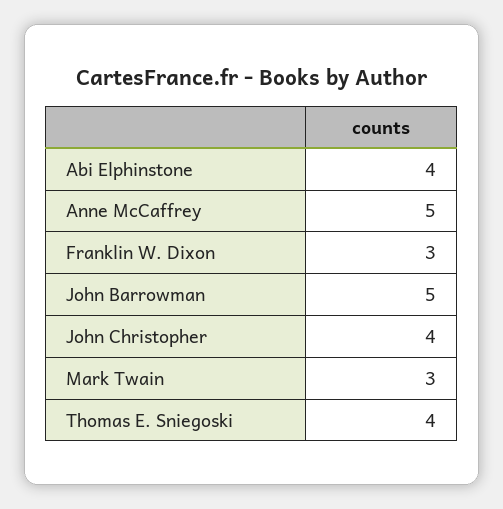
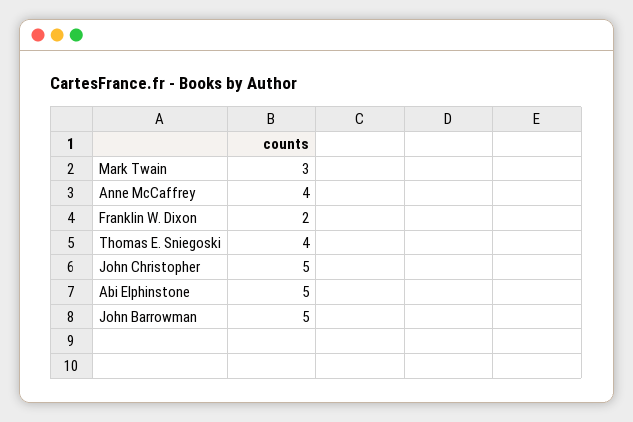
Abi Elphinstone: 4 -> 5
Anne McCaffrey: 5 -> 4
Franklin W. Dixon: 3 -> 2
John Christopher: 4 -> 5

